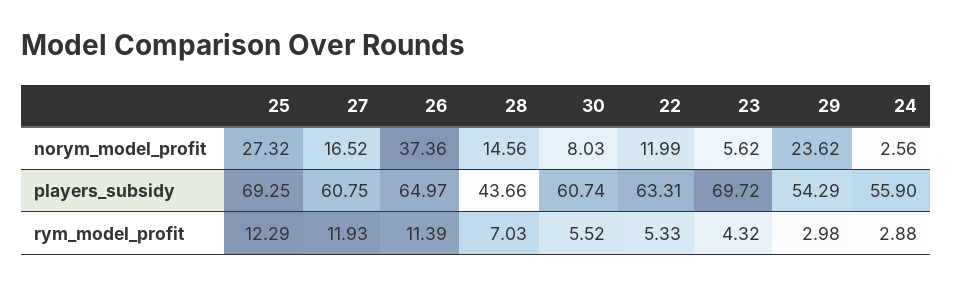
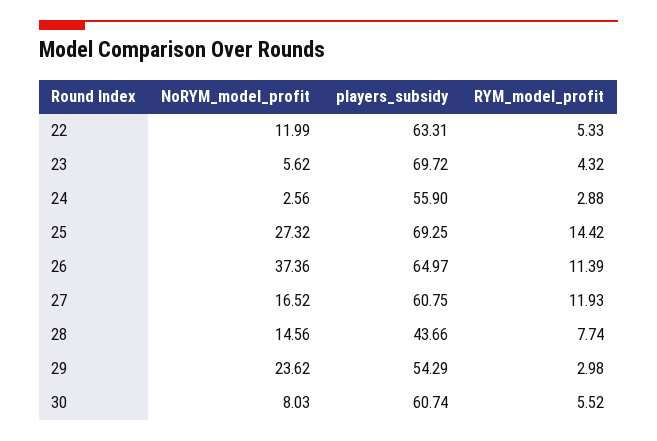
25, rym_model_profit: 12.29 -> 14.42
28, rym_model_profit: 7.03 -> 7.74

